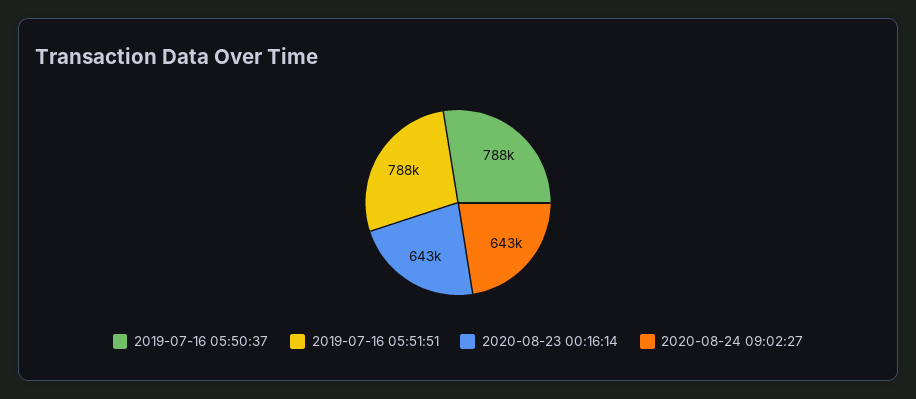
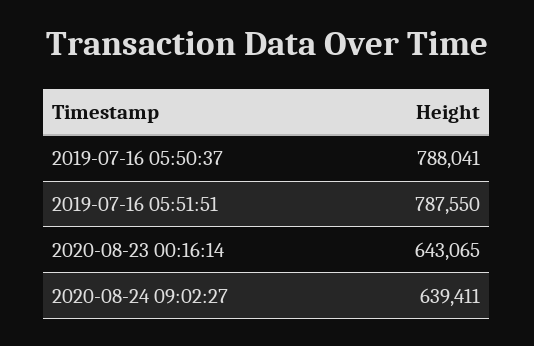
2020-08-24 09:02:27: 643000 -> 639411

